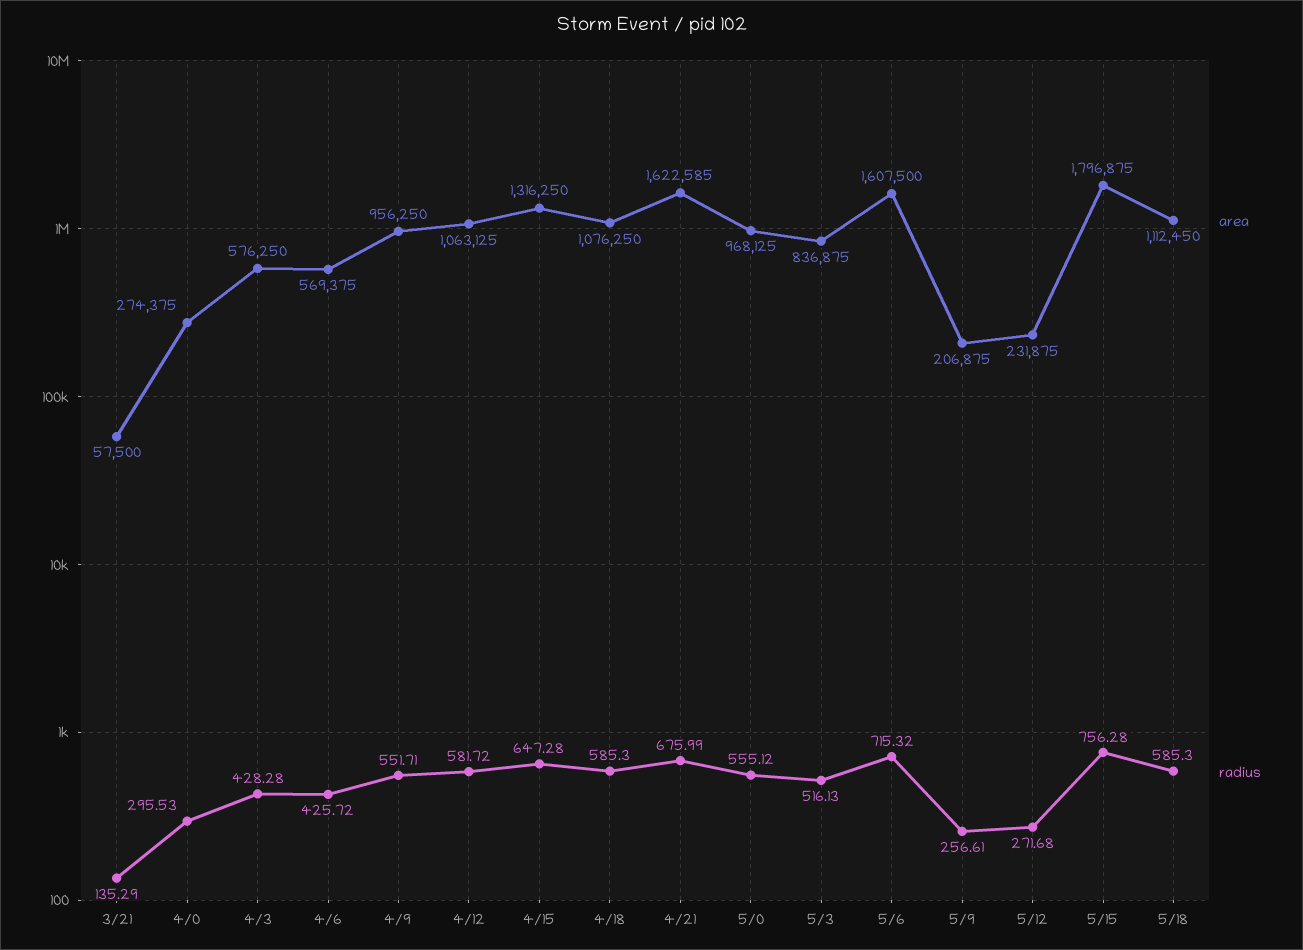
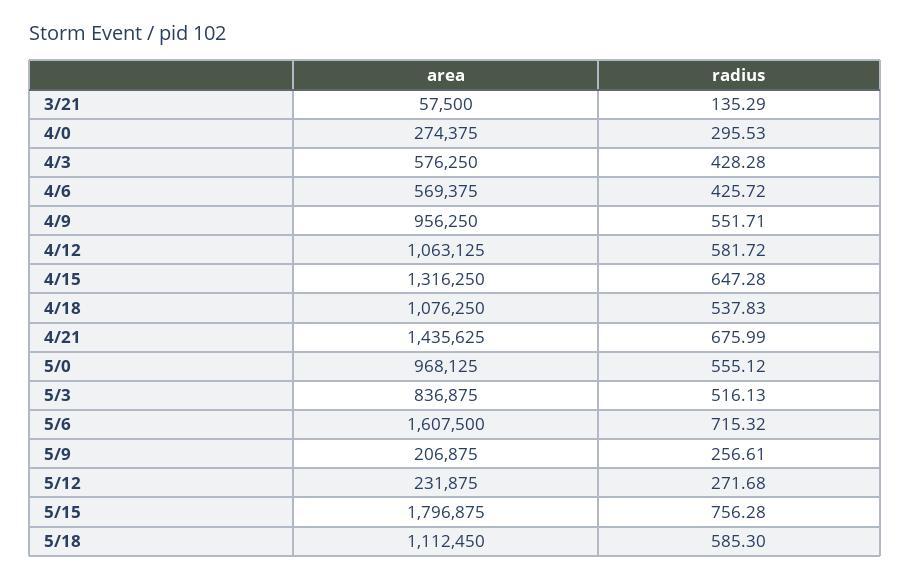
radius, 4/18: 585.3 -> 537.83
area, 4/21: 1622585 -> 1435625

